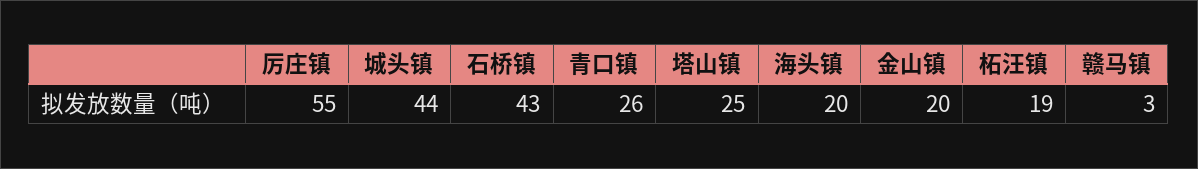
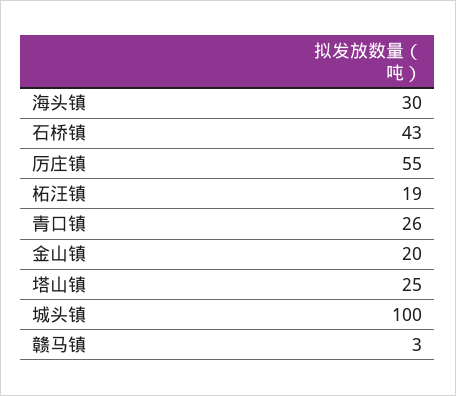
城头镇: 44 -> 100
海头镇: 20 -> 30

